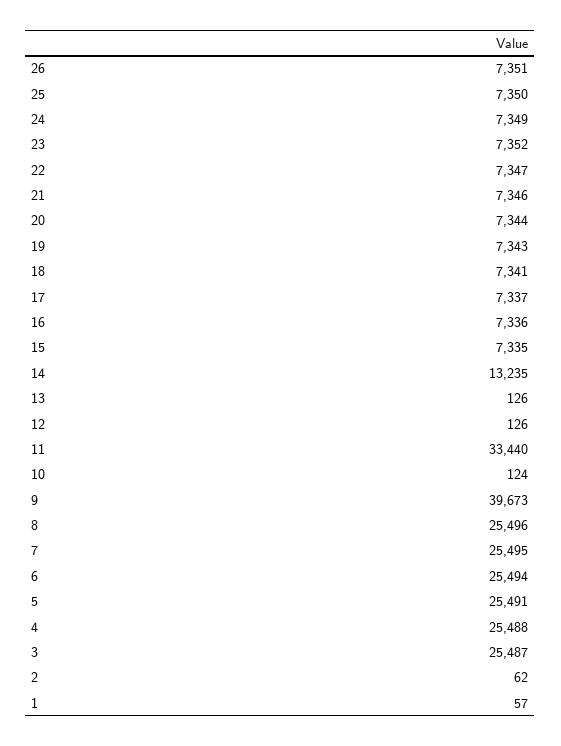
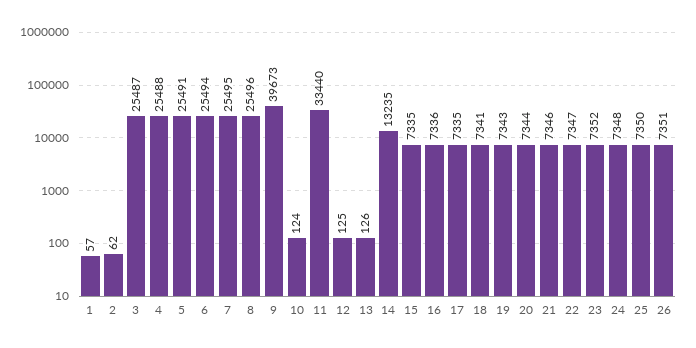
24: 7349 -> 7348
17: 7337 -> 7335
12: 126 -> 125

